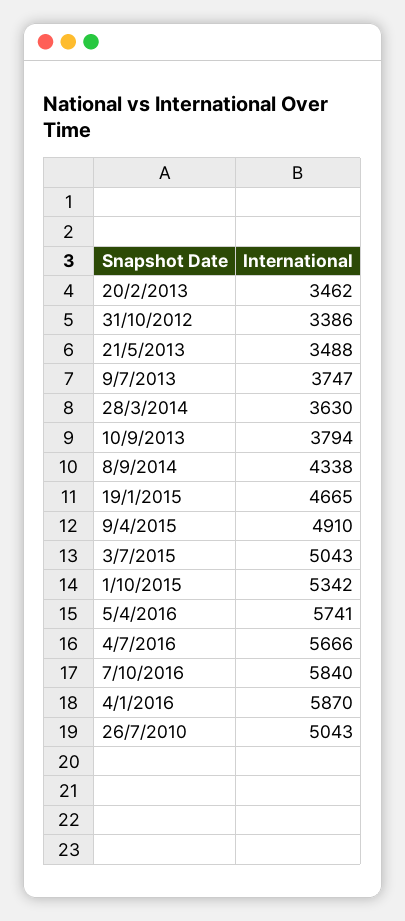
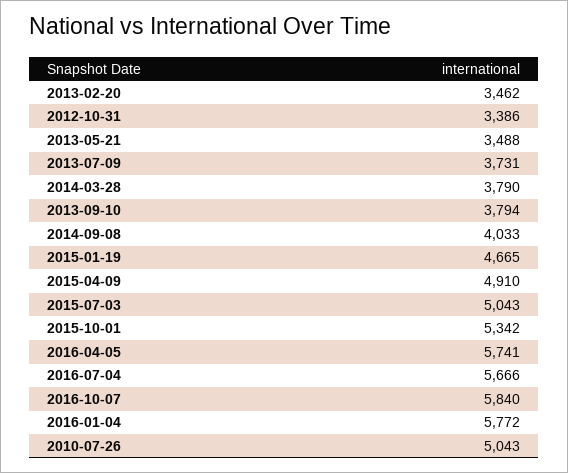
9/7/2013: 3747 -> 3731
28/3/2014: 3630 -> 3790
8/9/2014: 4338 -> 4033
4/1/2016: 5870 -> 5772

